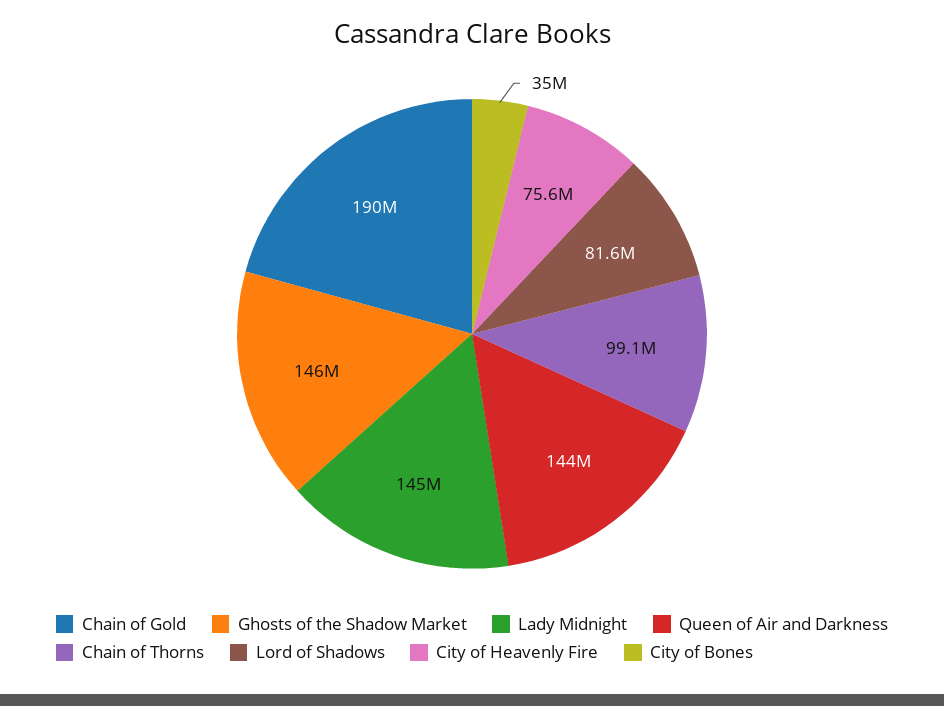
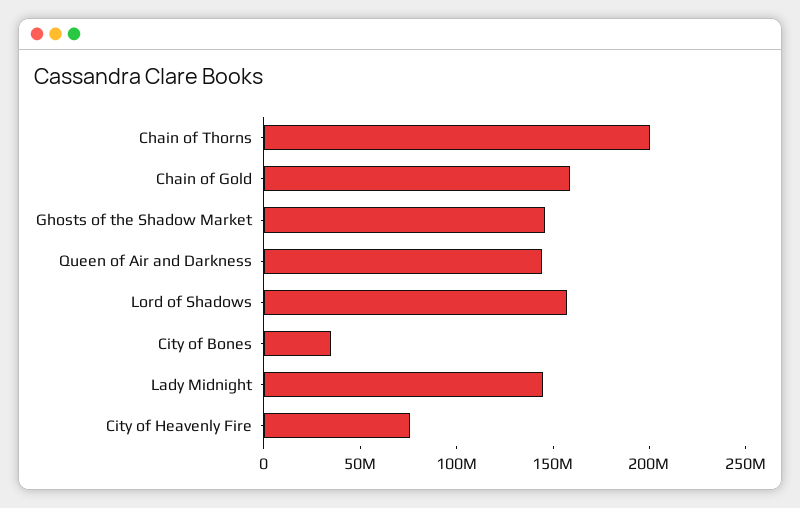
Chain of Gold: 190000000 -> 160000000
Chain of Thorns: 99100000 -> 200000000
Lord of Shadows: 81600000 -> 160000000

